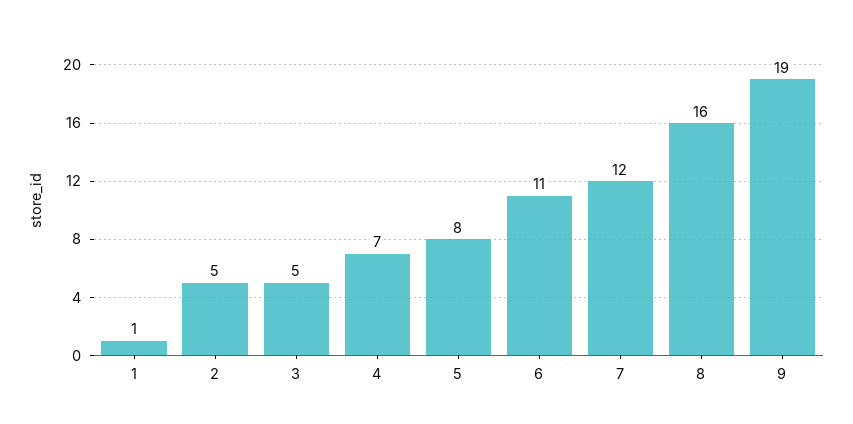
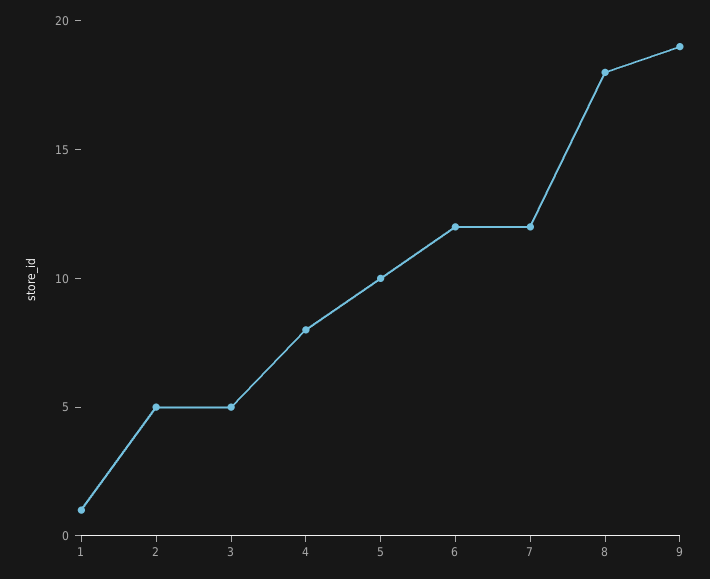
4: 7 -> 8
5: 8 -> 10
6: 11 -> 12
8: 16 -> 18

